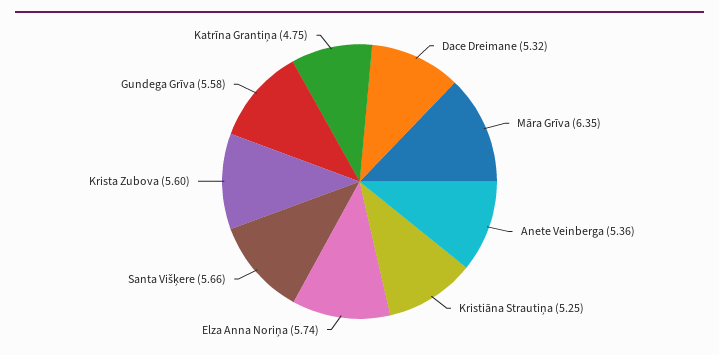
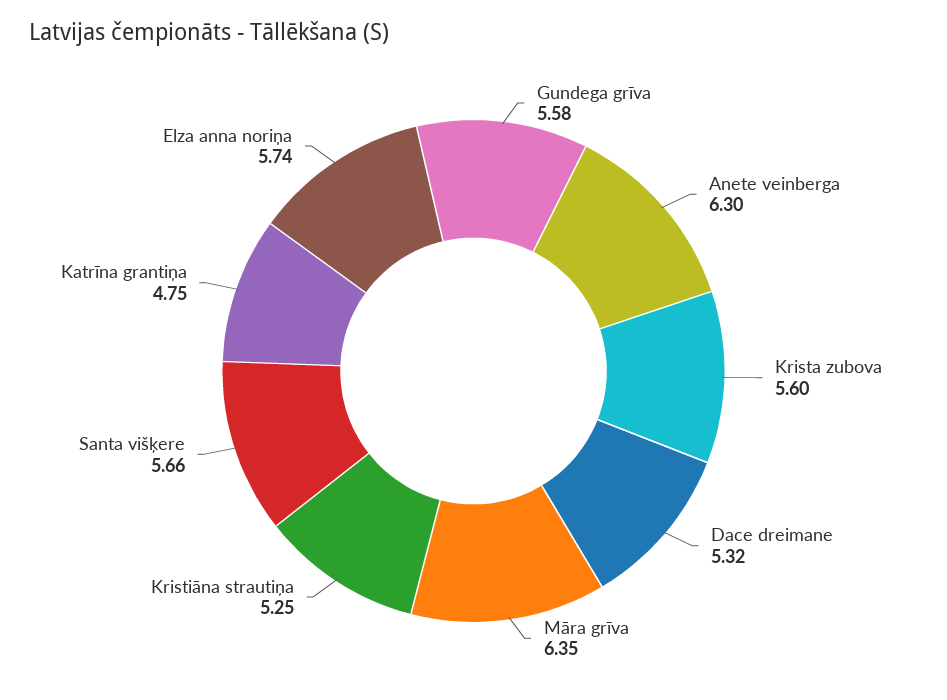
Anete Veinberga: 5.36 -> 6.3

